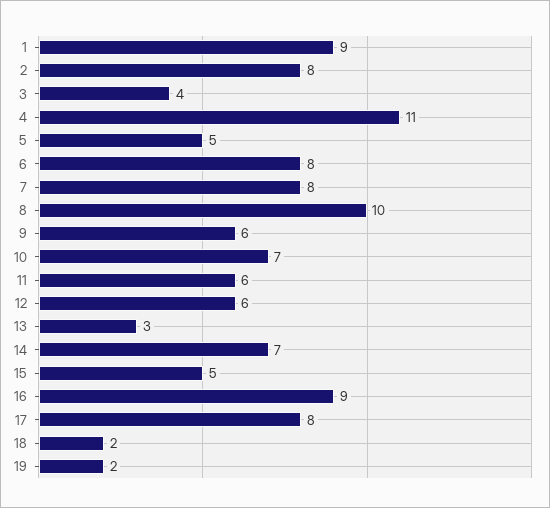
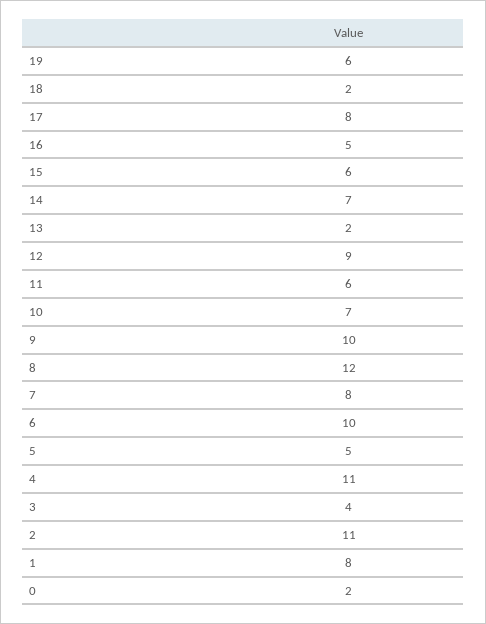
1: 9 -> 8
2: 8 -> 11
6: 8 -> 10
8: 10 -> 12
9: 6 -> 10
12: 6 -> 9
13: 3 -> 2
15: 5 -> 6
16: 9 -> 5
19: 2 -> 6
0: none -> 2

